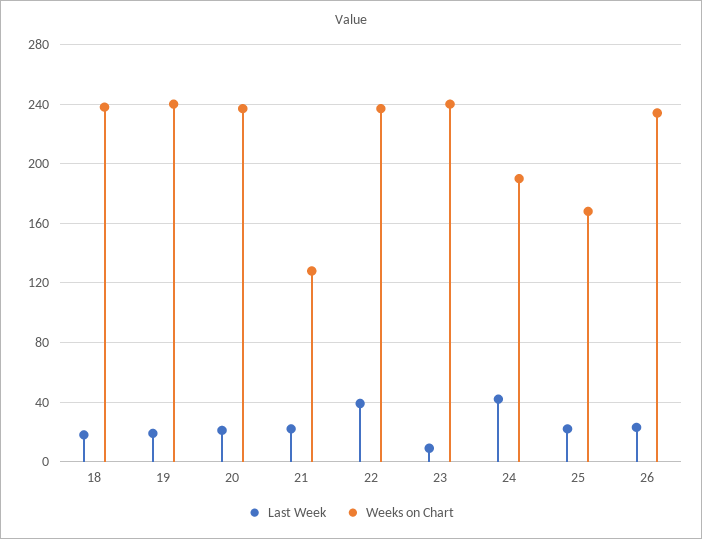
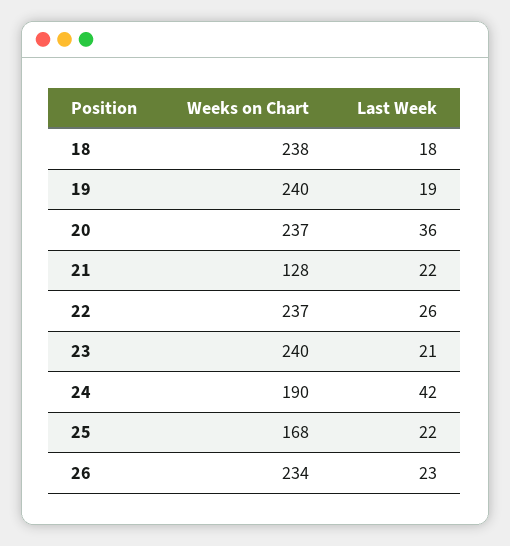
Last Week, 20: 20 -> 36
Last Week, 22: 40 -> 26
Last Week, 23: 10 -> 21

